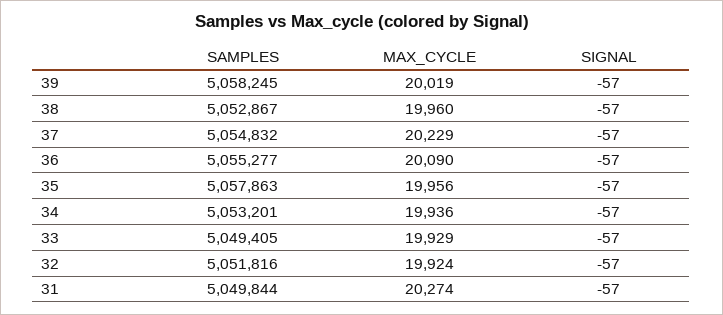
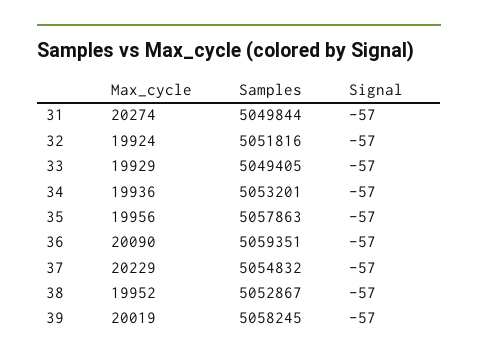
MAX_CYCLE, 38: 19960 -> 19952
SAMPLES, 36: 5055277 -> 5059351

